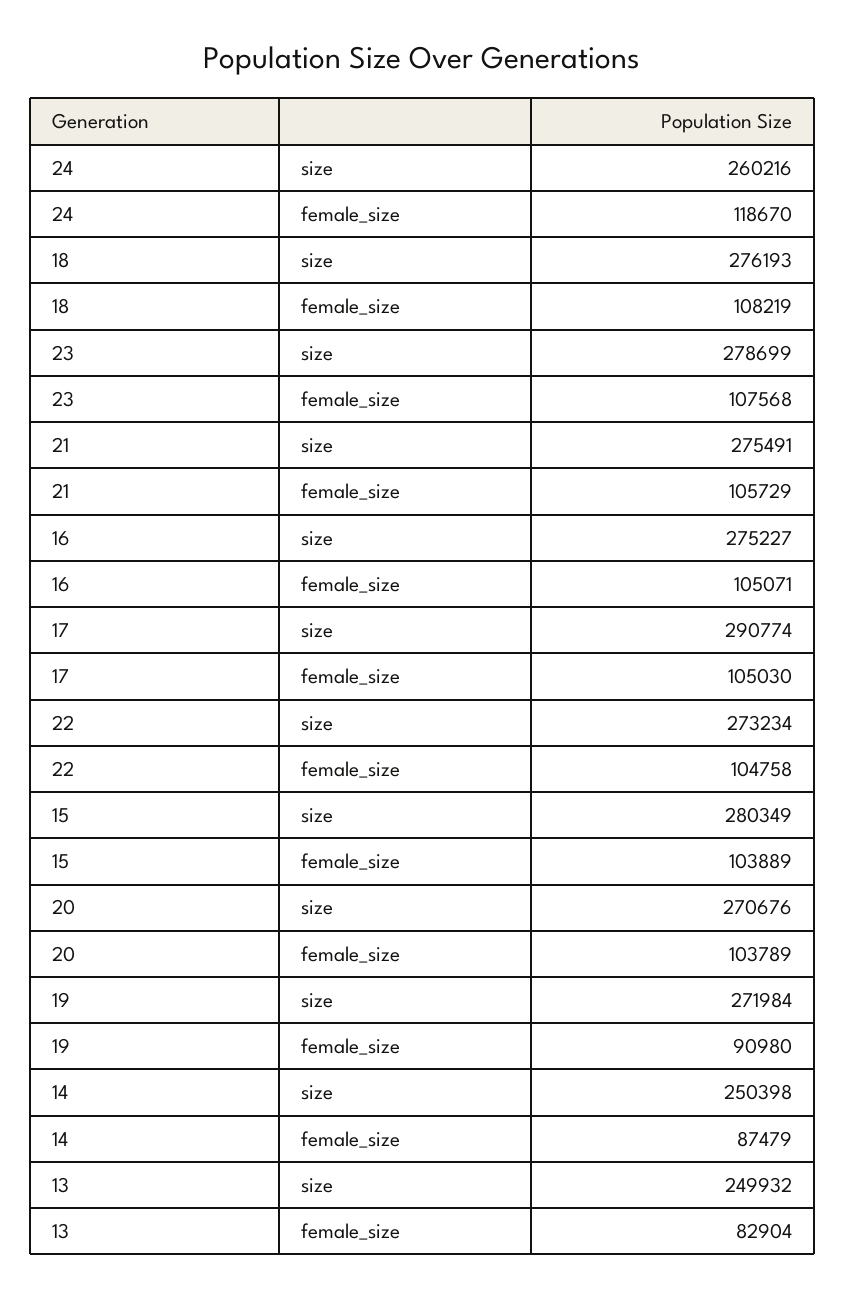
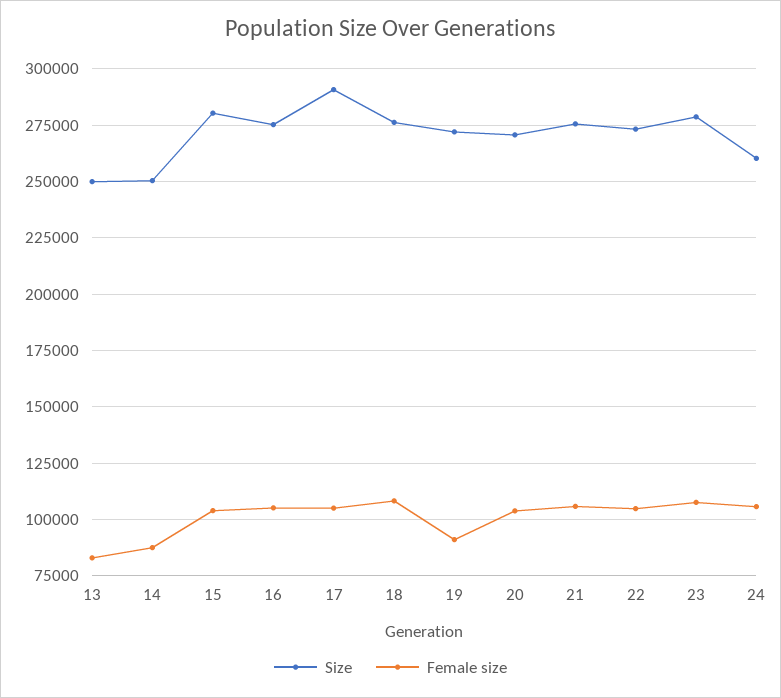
female_size, 24: 118670 -> 105000

